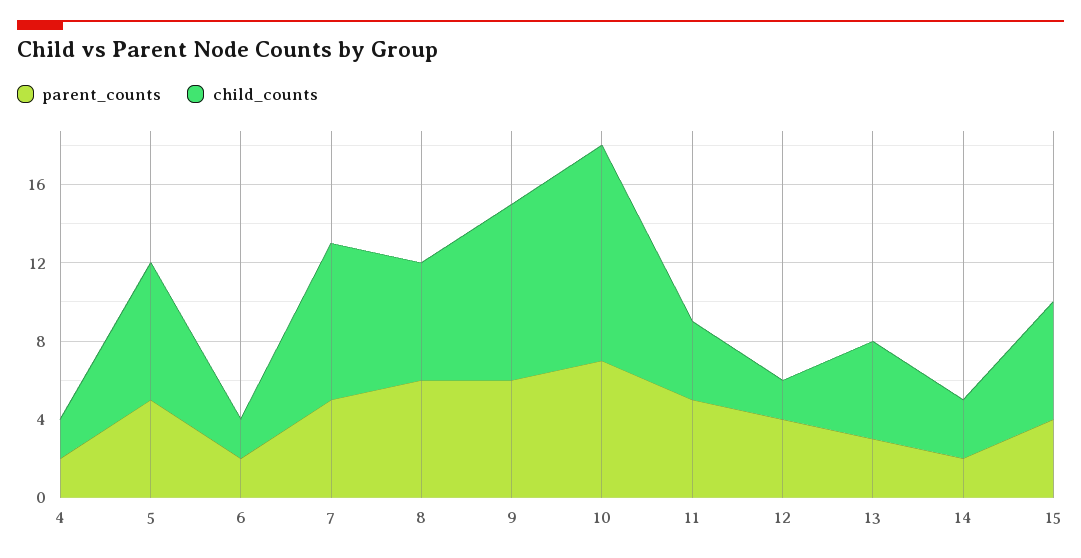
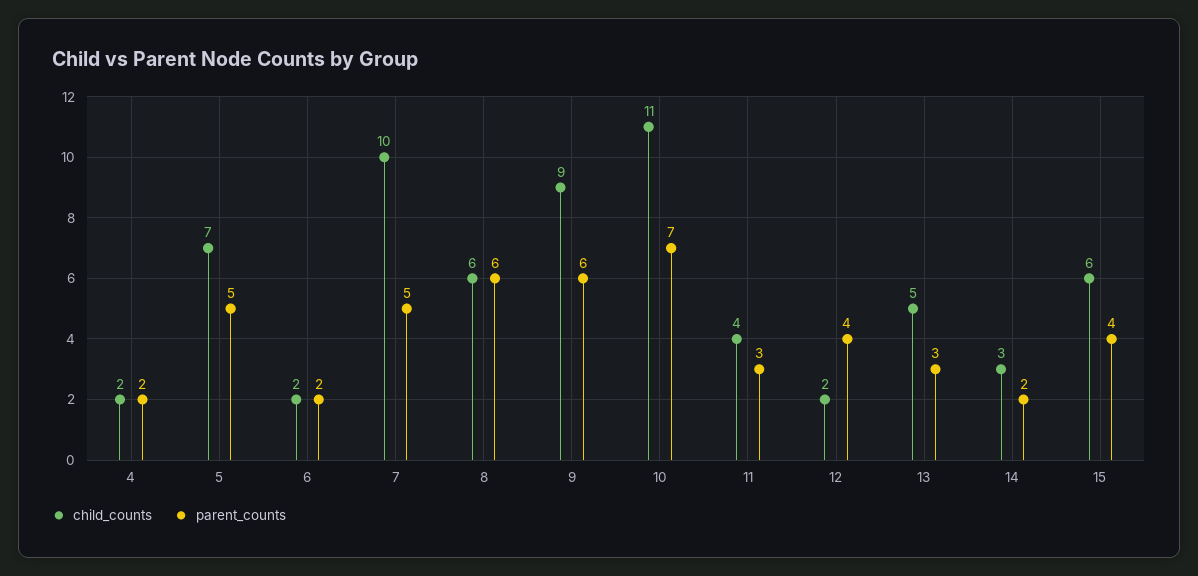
child_counts, 7: 8 -> 10
parent_counts, 11: 5 -> 3

